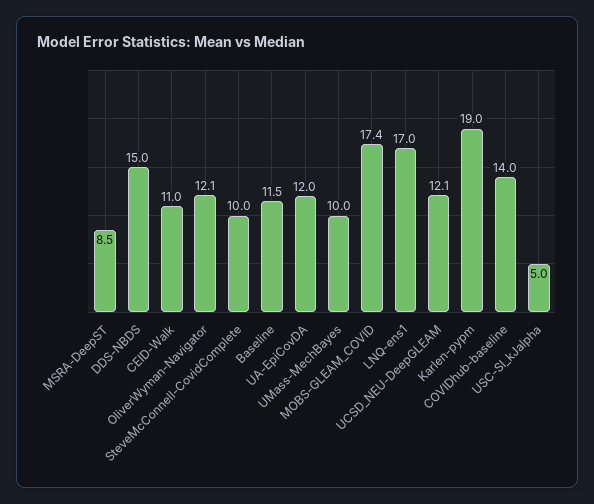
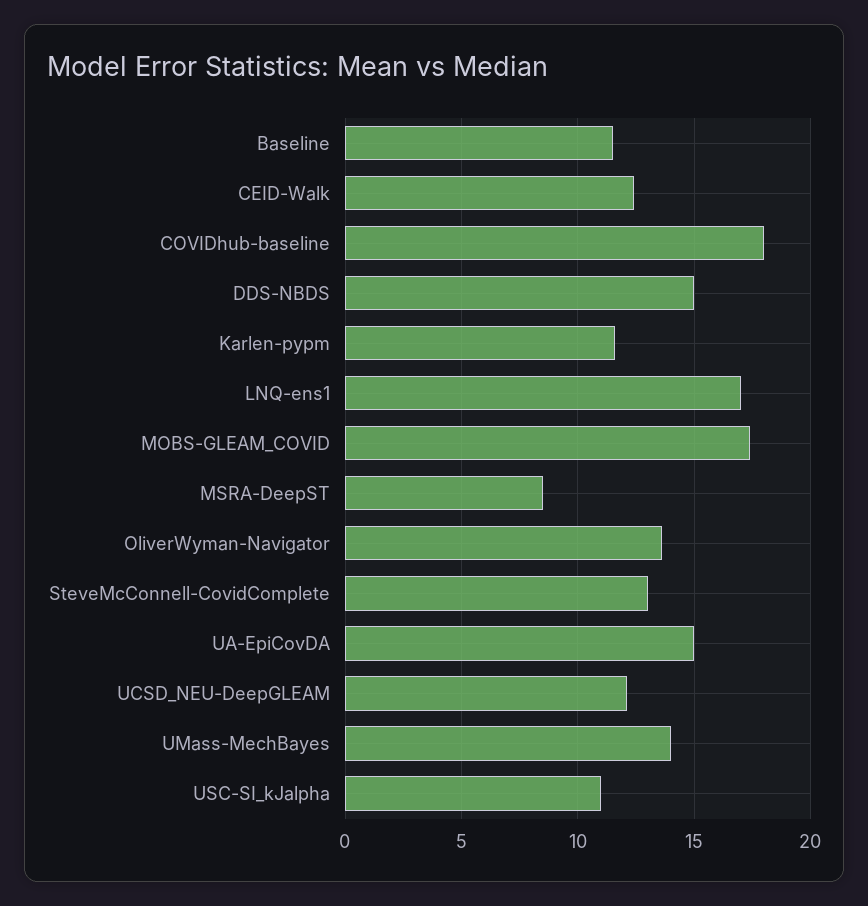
CEID-Walk: 11 -> 12.5
OliverWyman-Navigator: 12.1 -> 13.5
SteveMcConnell-CovidComplete: 10 -> 13
UA-EpiCovDA: 12 -> 15
UMass-MechBayes: 10 -> 14
Karlen-pypm: 19 -> 11.5
COVIDhub-baseline: 14 -> 18
USC-SI_kJalpha: 5 -> 11

